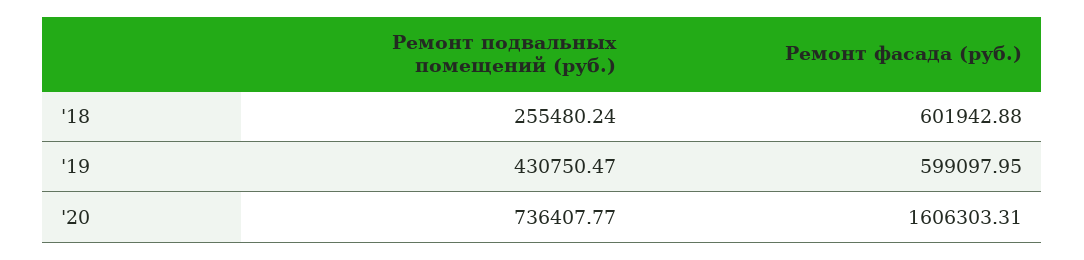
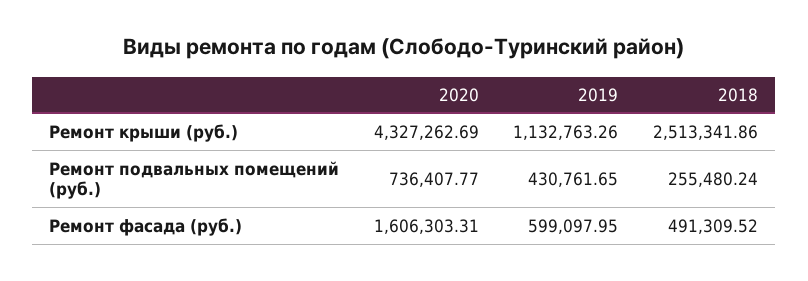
Ремонт фасада (руб.), '18: 601942.88 -> 491309.52
Ремонт подвальных помещений (руб.), '19: 430750.47 -> 430761.65
Ремонт крыши (руб.), '20: none -> 4327262.69
Ремонт крыши (руб.), '19: none -> 1132763.26
Ремонт крыши (руб.), '18: none -> 2513341.86

